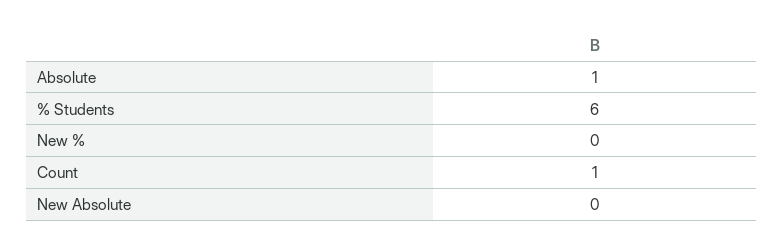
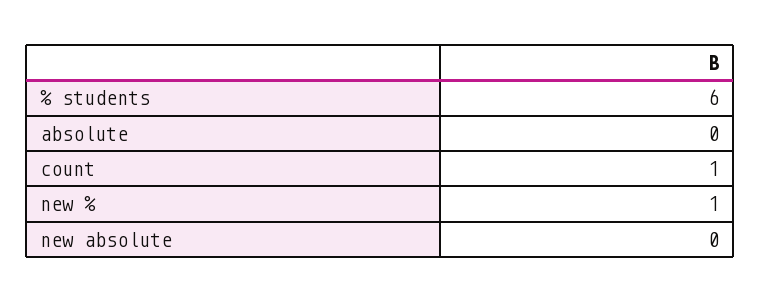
Absolute: 1 -> 0
New %: 0 -> 1

